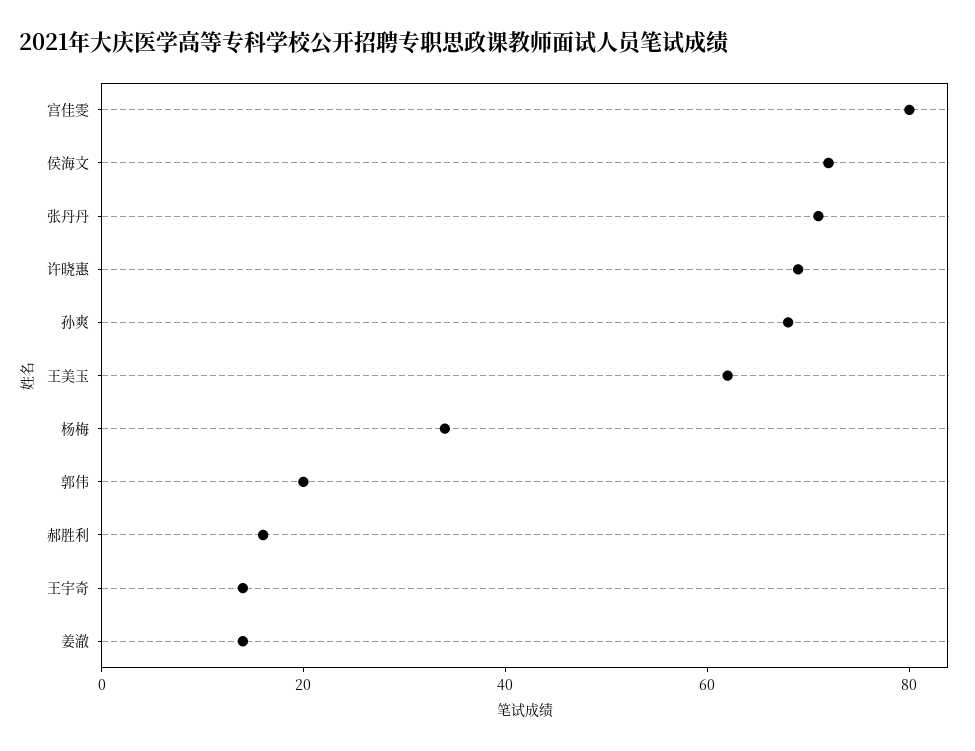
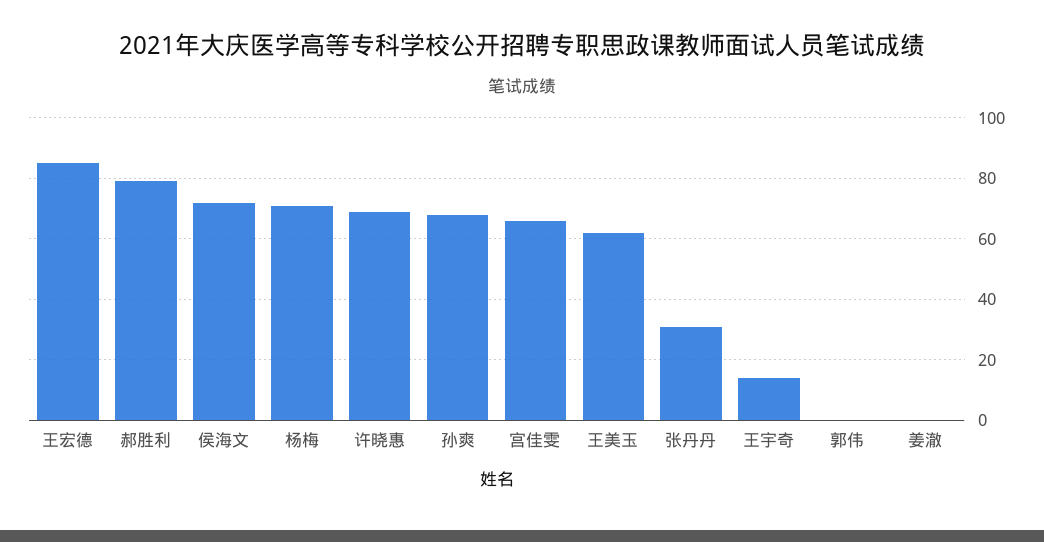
宫佳雯: 80 -> 65
张丹丹: 70 -> 30
杨梅: 35 -> 70
郭伟: 20 -> 0
郝胜利: 15 -> 80
姜澈: 15 -> 0
王宏德: none -> 85

